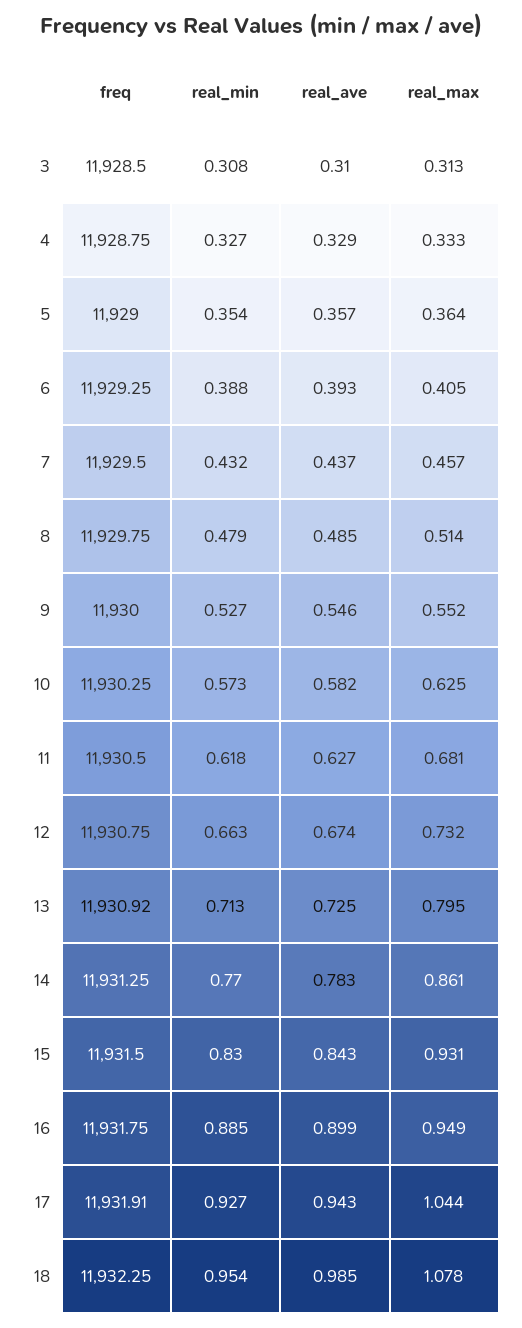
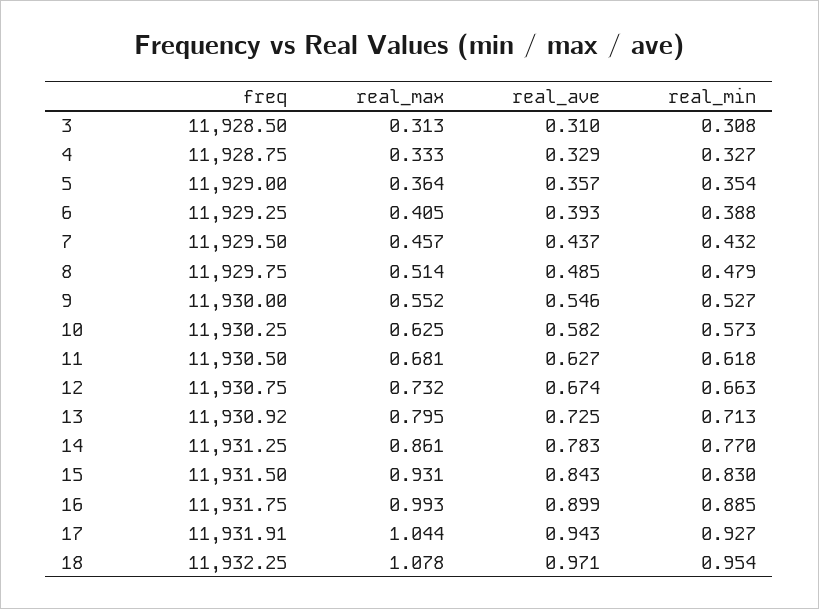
real_max, 16: 0.949 -> 0.993
real_ave, 18: 0.985 -> 0.971

